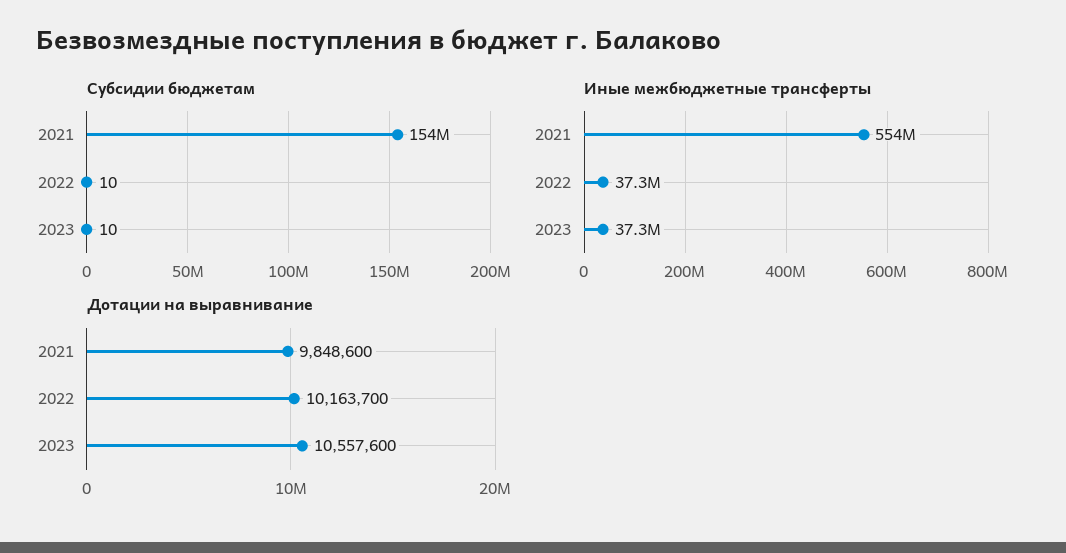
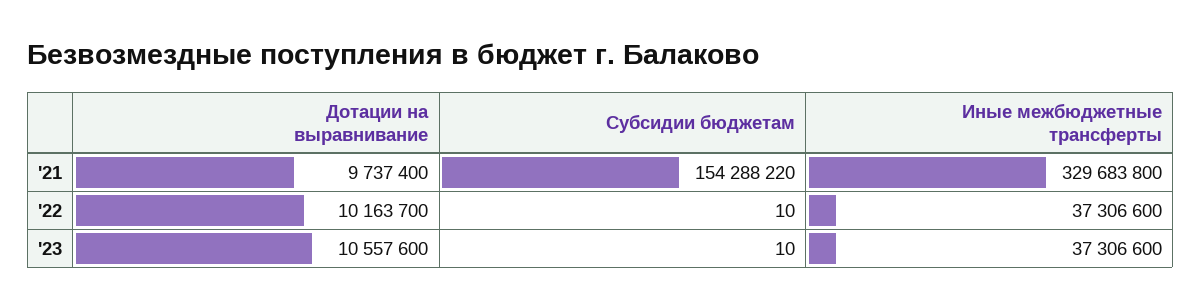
Иные межбюджетные трансферты, 2021: 554000000 -> 329683800
Дотации на выравнивание, 2021: 9848600 -> 9737400

